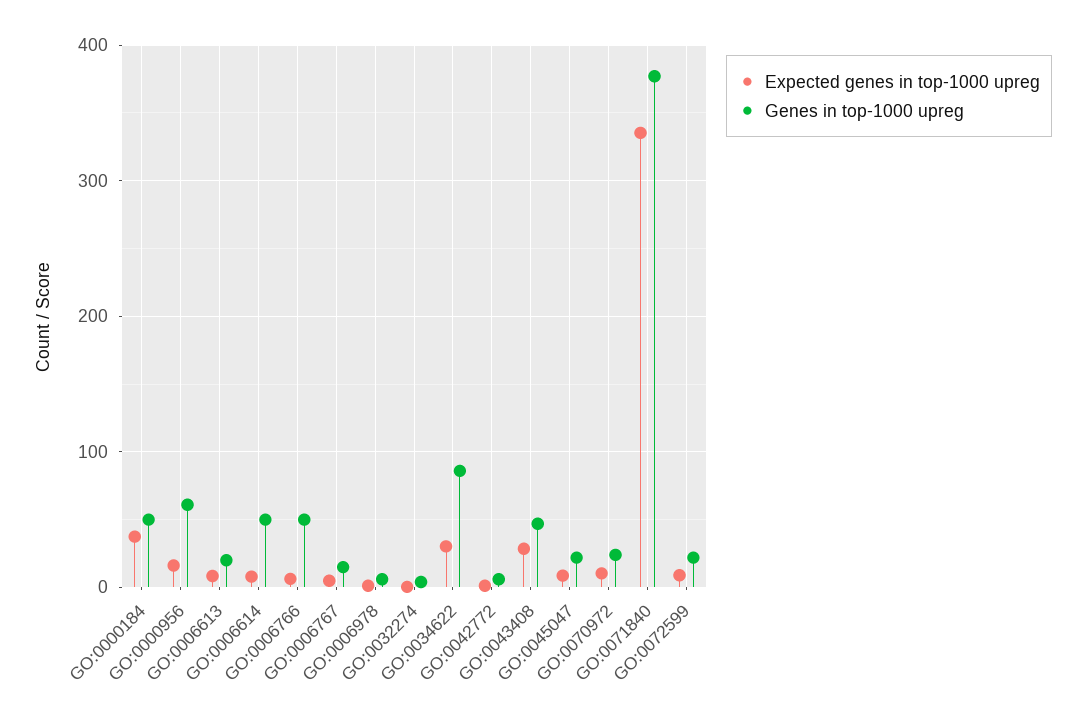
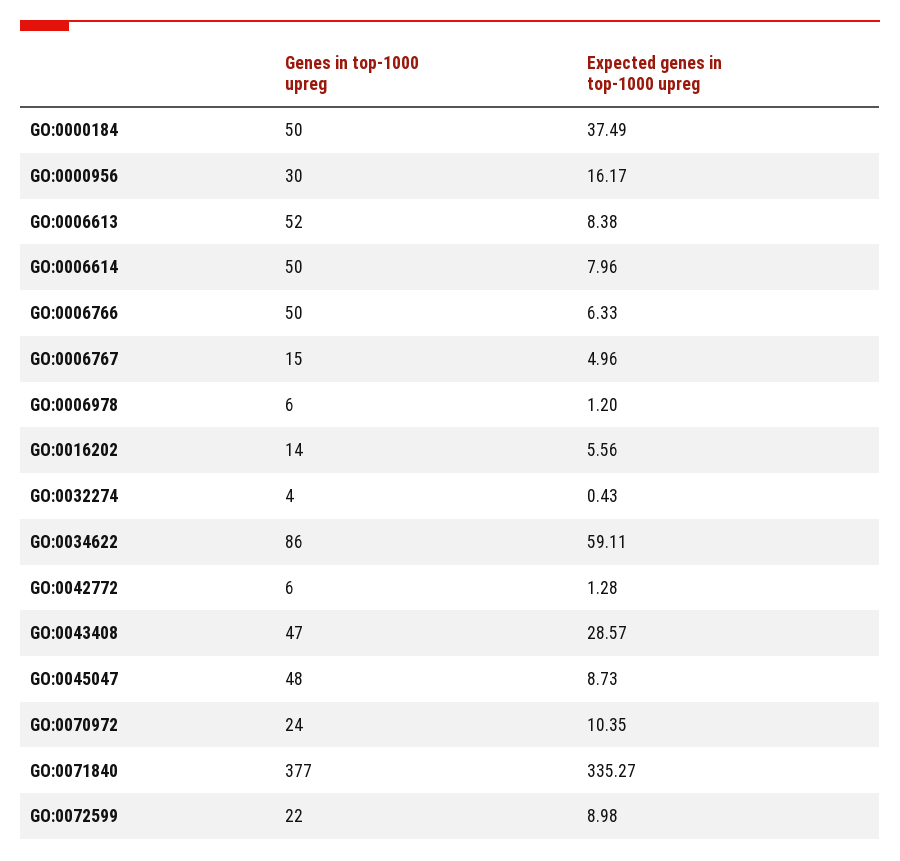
Genes in top-1000 upreg, GO:0000956: 60 -> 30
Genes in top-1000 upreg, GO:0006613: 20 -> 52
Expected genes in top-1000 upreg, GO:0034622: 30 -> 59.11
Genes in top-1000 upreg, GO:0045047: 20 -> 48
Genes in top-1000 upreg, GO:0016202: none -> 14
Expected genes in top-1000 upreg, GO:0016202: none -> 5.56

